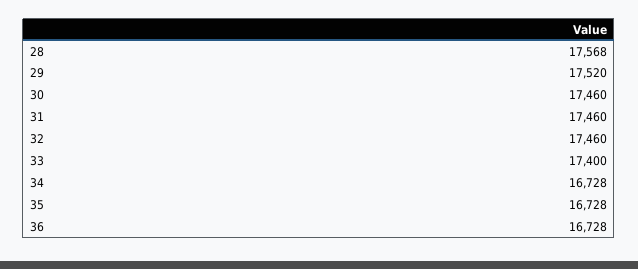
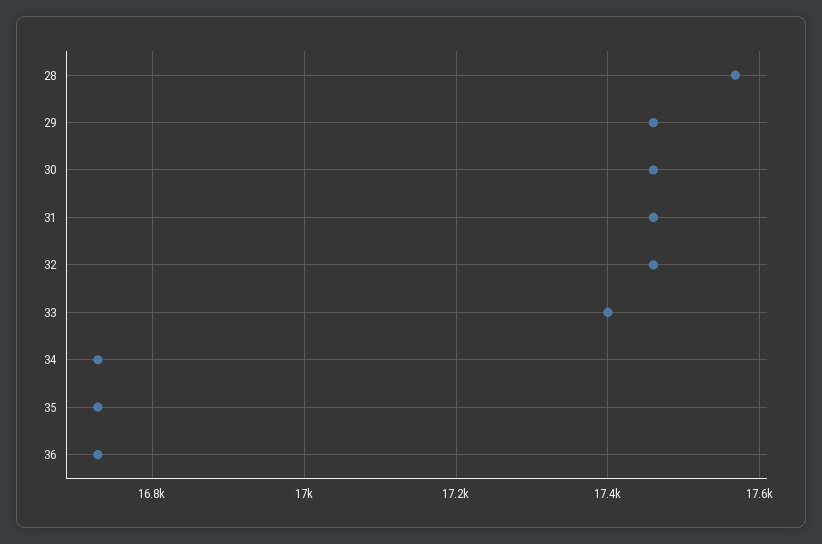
29: 17520 -> 17460

